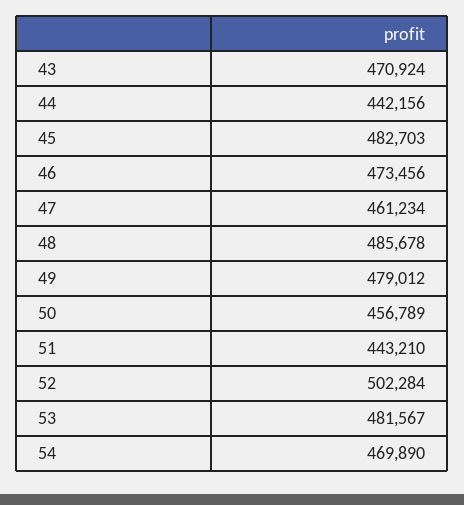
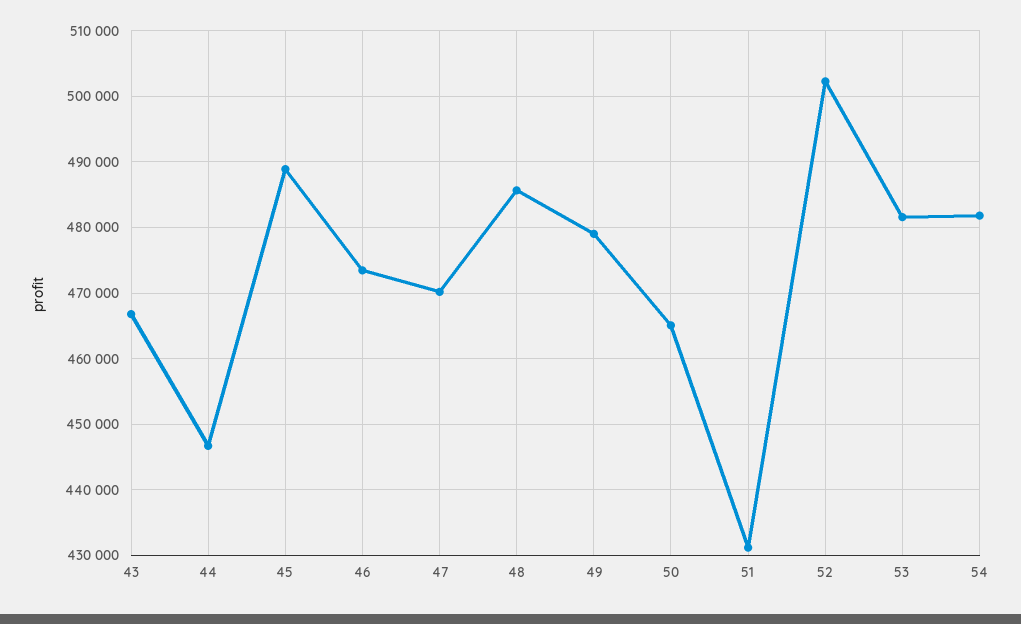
43: 470924 -> 467000
44: 442156 -> 447000
45: 482703 -> 489000
47: 461234 -> 470000
50: 456789 -> 465000
51: 443210 -> 431000
54: 469890 -> 482000

